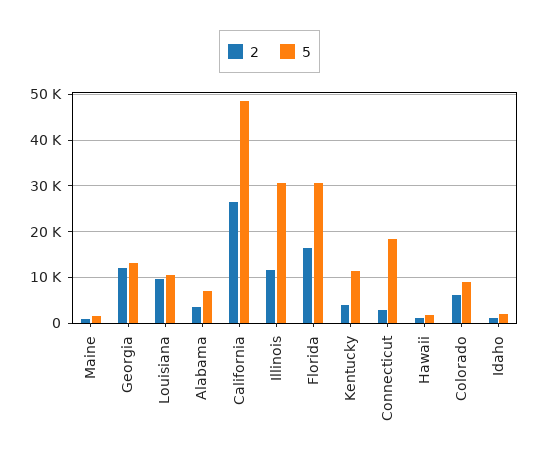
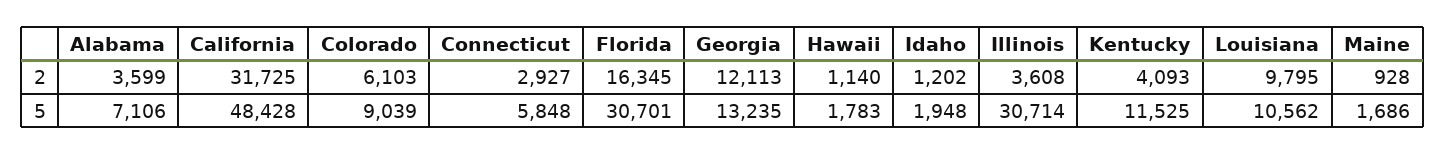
2, California: 26000 -> 31725
2, Illinois: 12000 -> 3608
5, Connecticut: 18000 -> 5848

